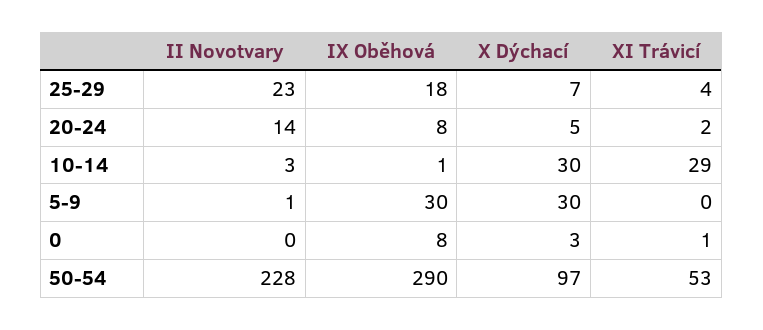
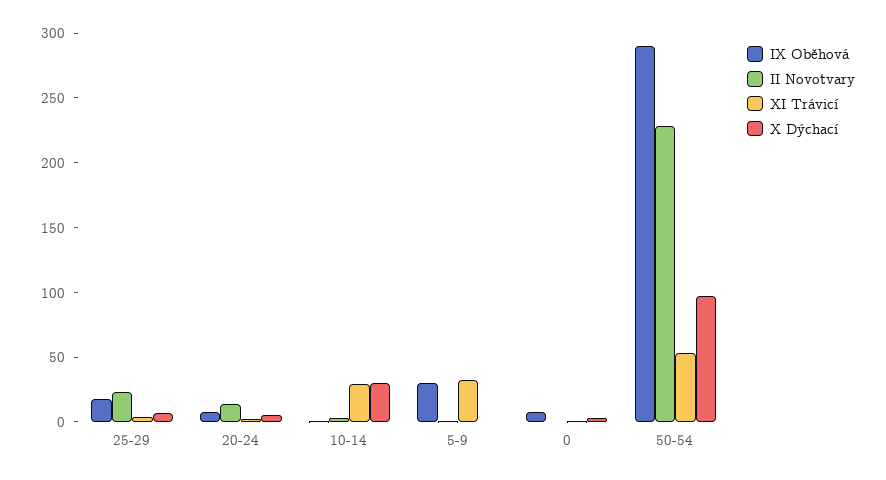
X Dýchací, 5-9: 30 -> 0
XI Trávicí, 5-9: 0 -> 30

